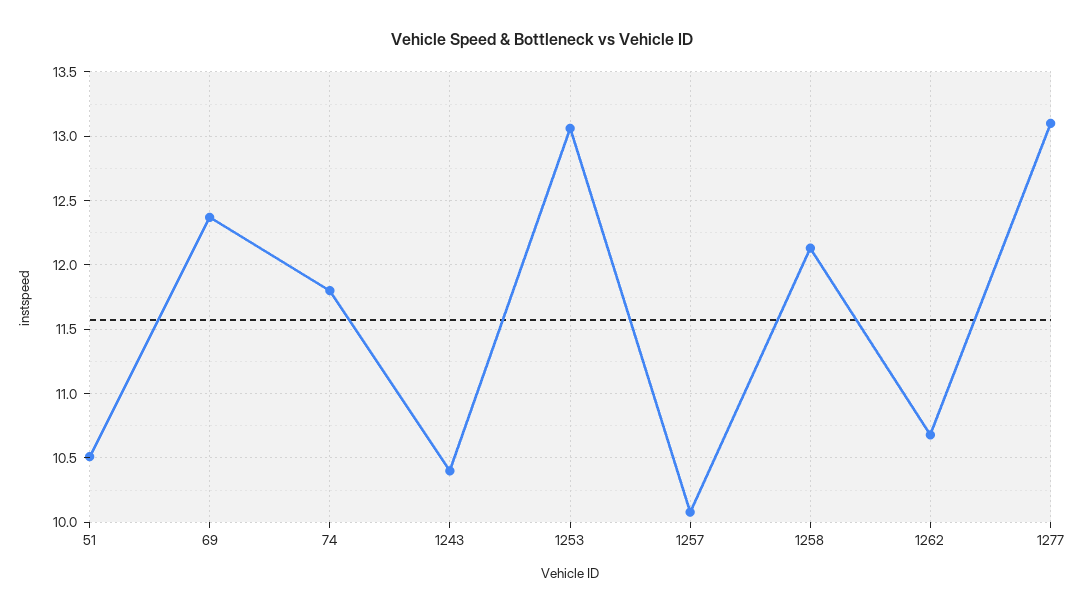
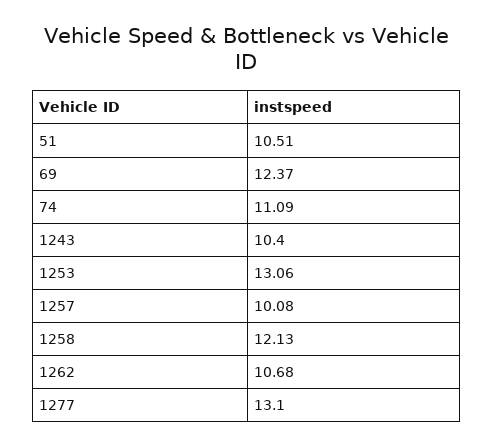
74: 11.8 -> 11.09

